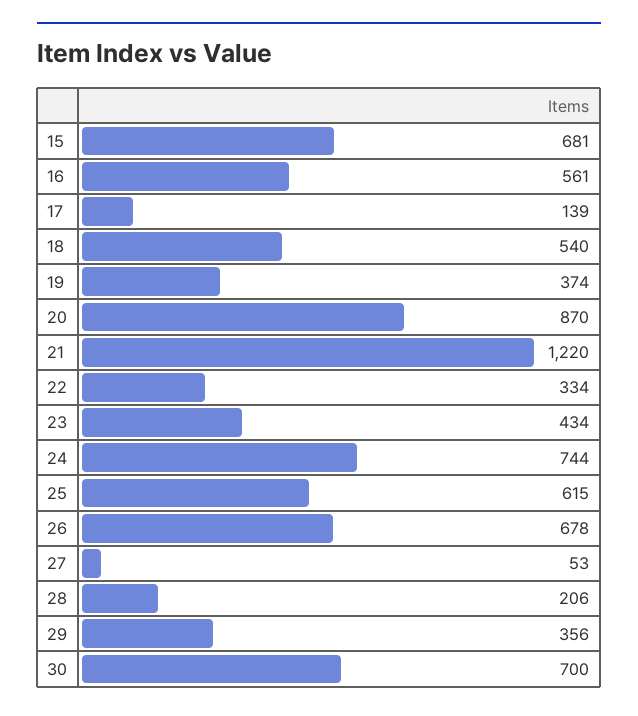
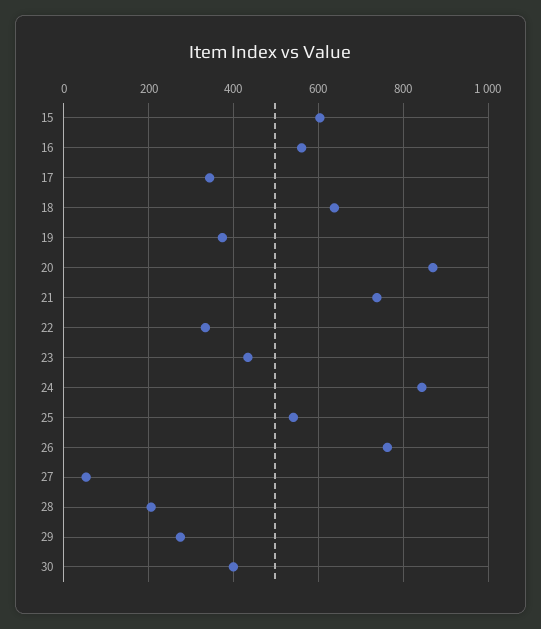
15: 681 -> 600
17: 139 -> 340
18: 540 -> 640
21: 1220 -> 740
24: 744 -> 840
25: 615 -> 540
26: 678 -> 760
29: 356 -> 280
30: 700 -> 400

